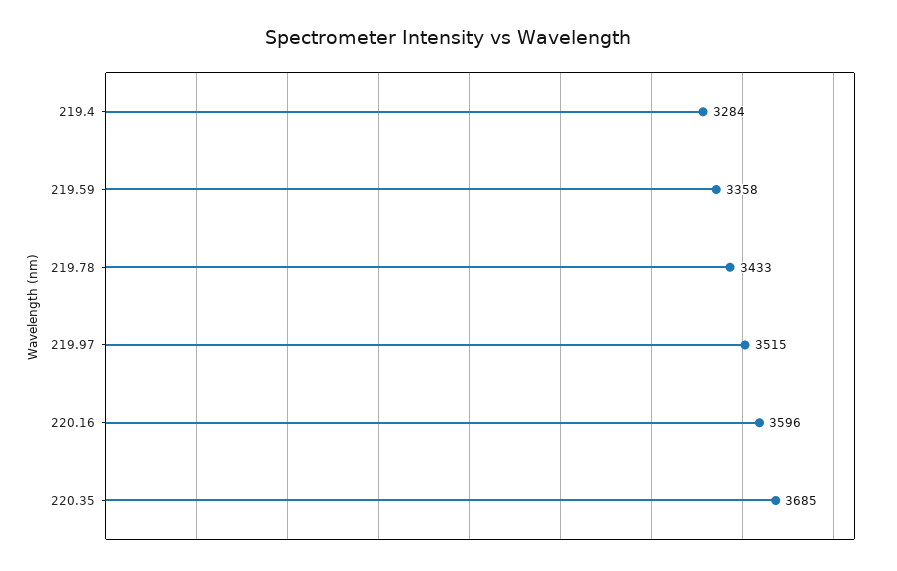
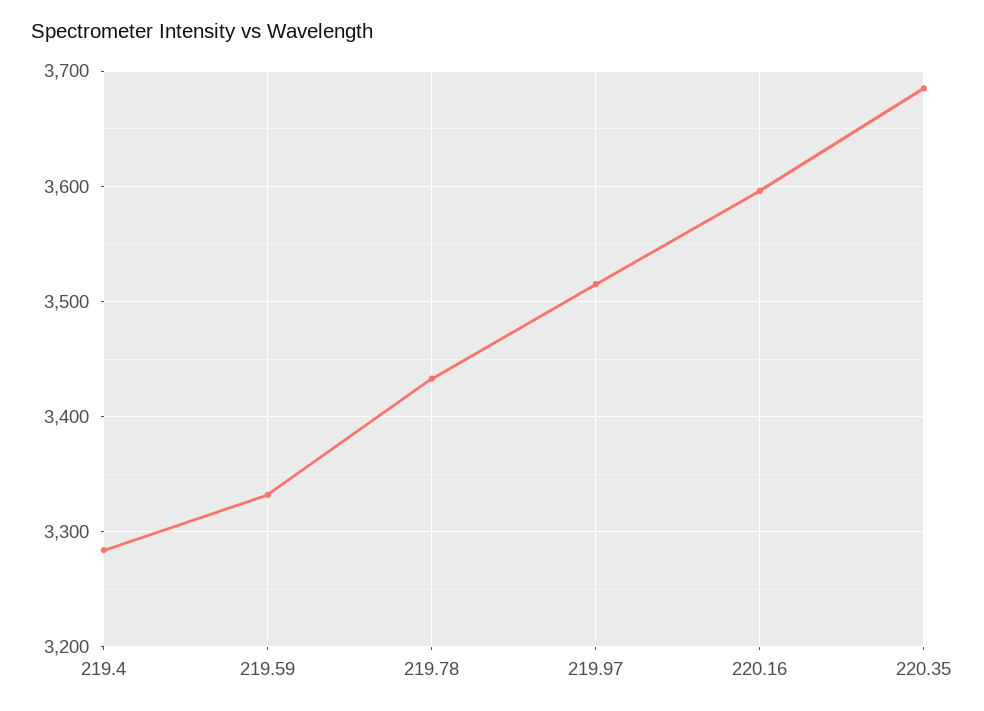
219.59: 3358 -> 3330

